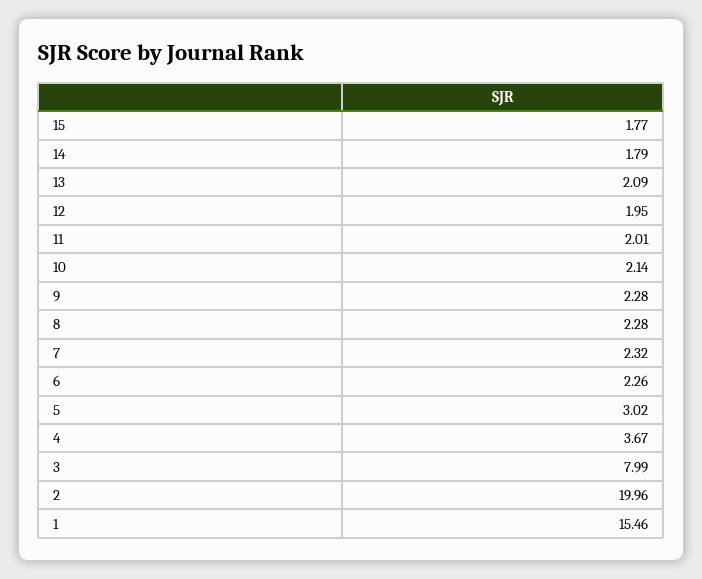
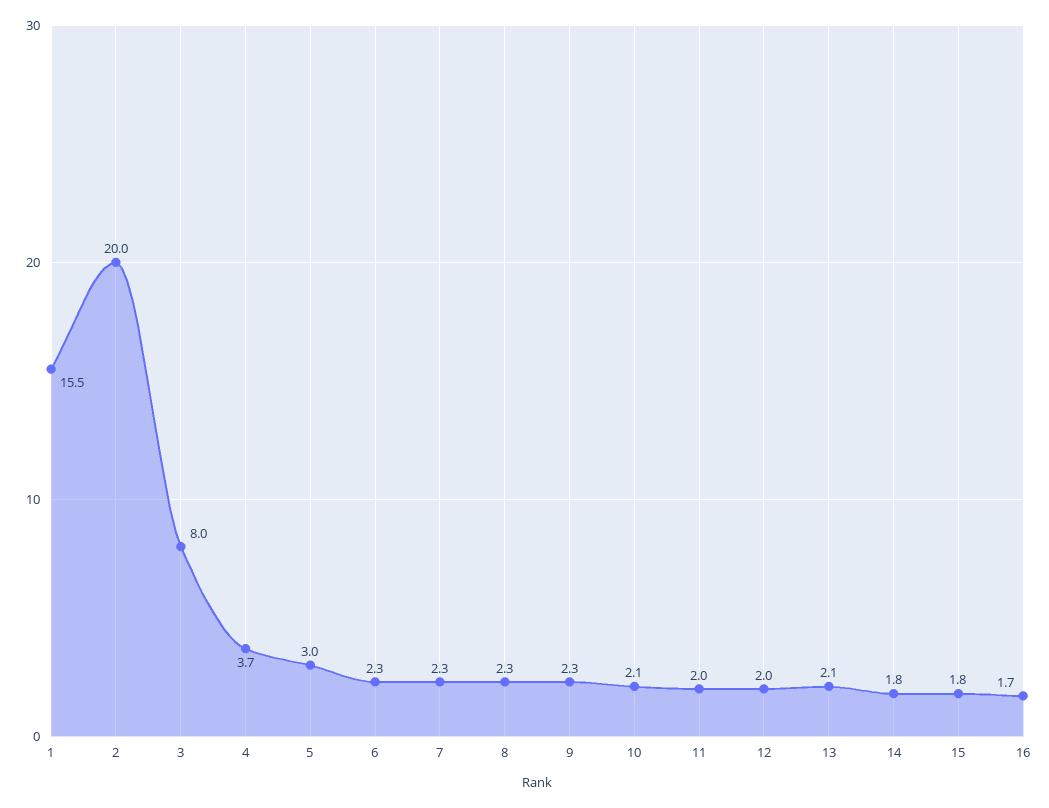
16: none -> 1.7

